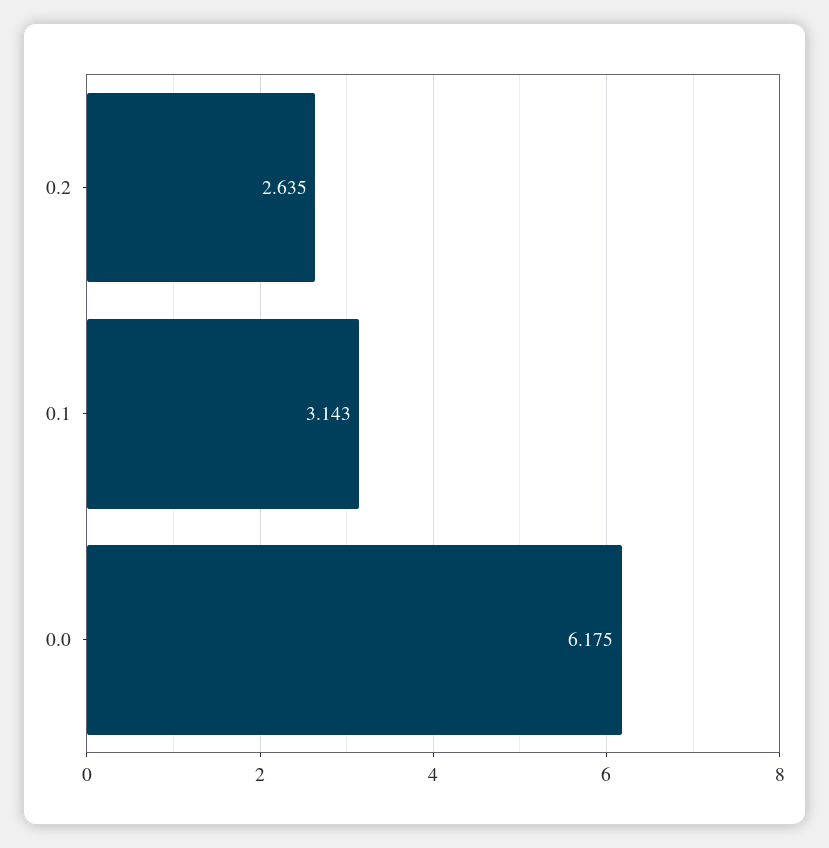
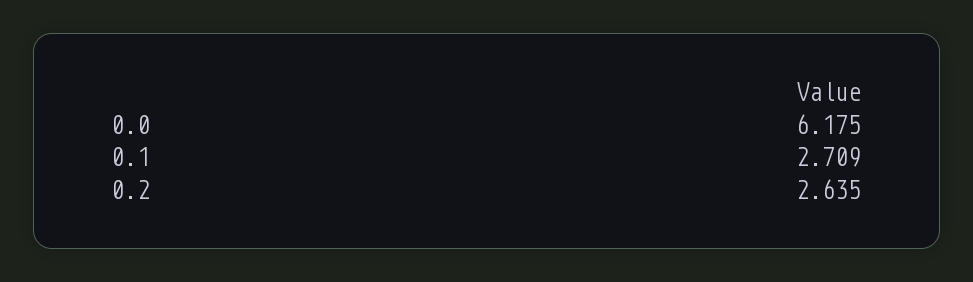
0.1: 3.143 -> 2.709

